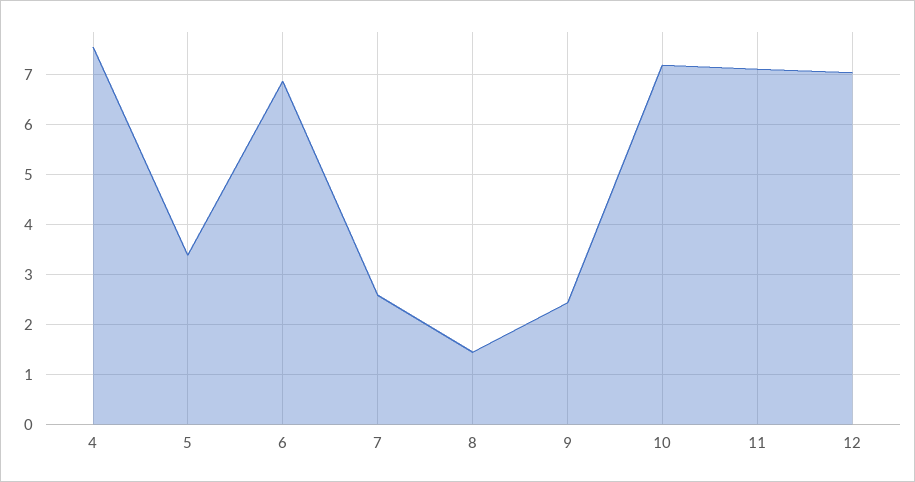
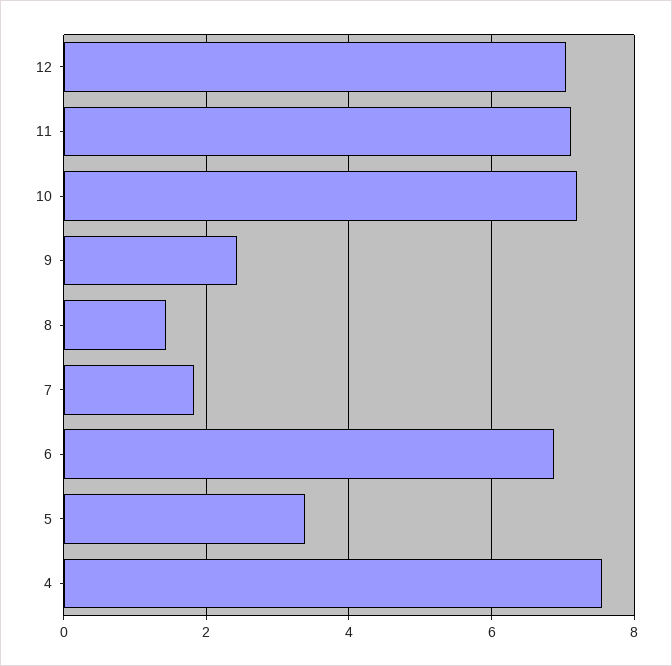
7: 2.6 -> 1.8

